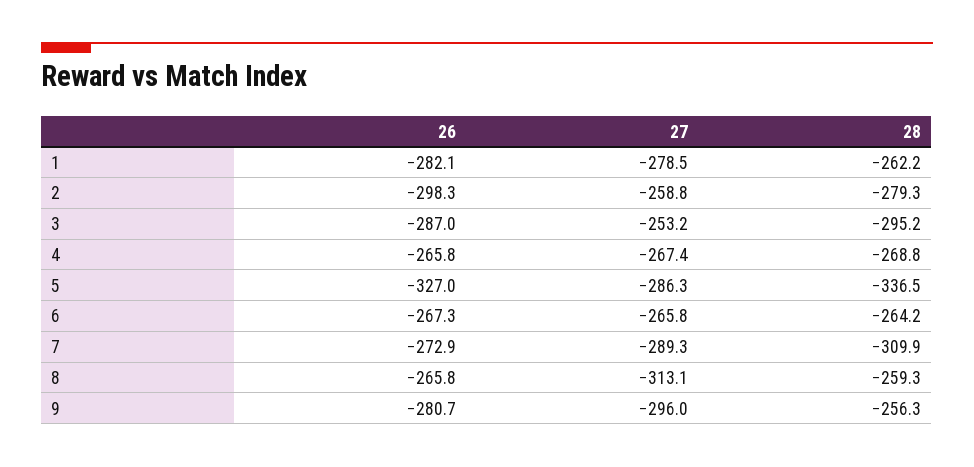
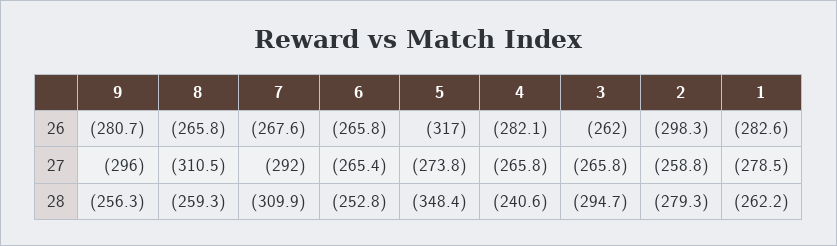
26, 1: -282.1 -> -282.6
26, 3: -287 -> -262
27, 3: -253.2 -> -265.8
28, 3: -295.2 -> -294.7
26, 4: -265.8 -> -282.1
27, 4: -267.4 -> -265.8
28, 4: -268.8 -> -240.6
26, 5: -327 -> -317
27, 5: -286.3 -> -273.8
28, 5: -336.5 -> -348.4
26, 6: -267.3 -> -265.8
27, 6: -265.8 -> -265.4
28, 6: -264.2 -> -252.8
26, 7: -272.9 -> -267.6
27, 7: -289.3 -> -292
27, 8: -313.1 -> -310.5

